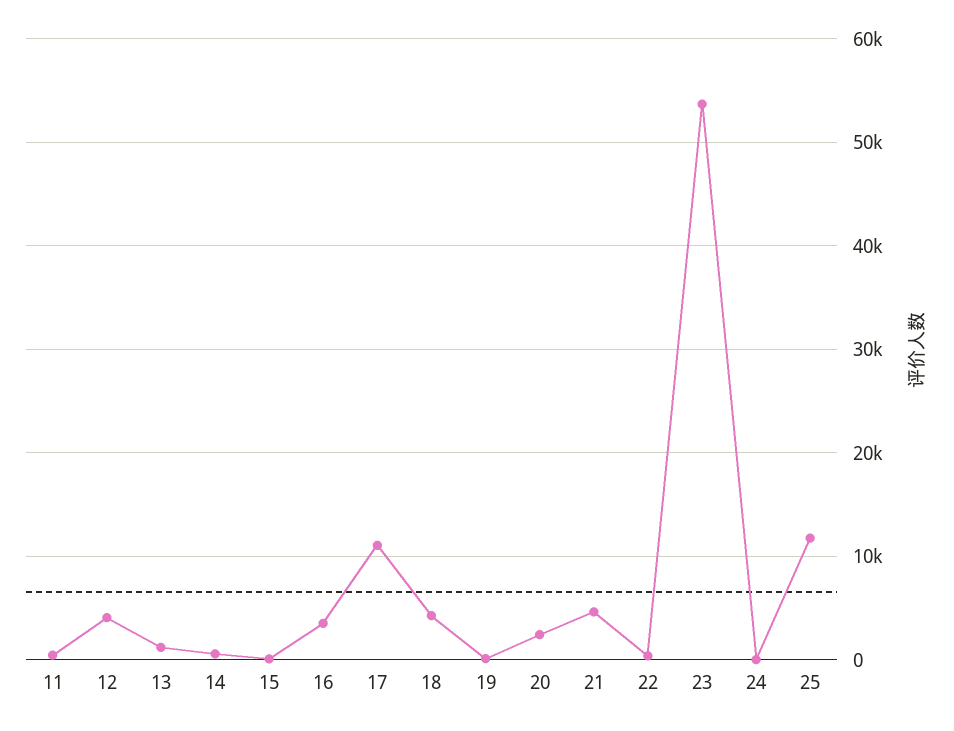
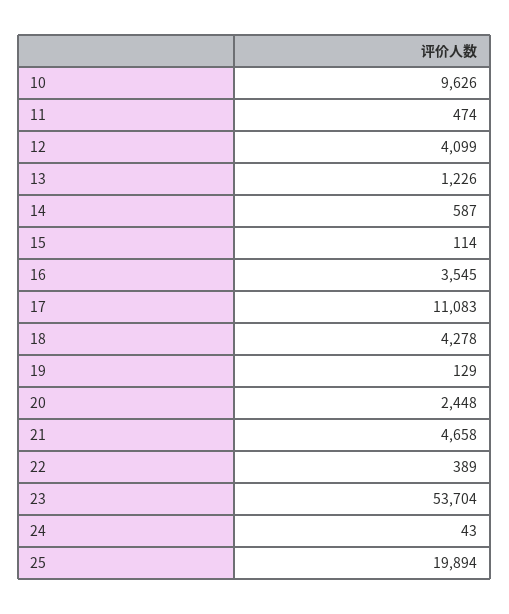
25: 12000 -> 19894
10: none -> 9626

